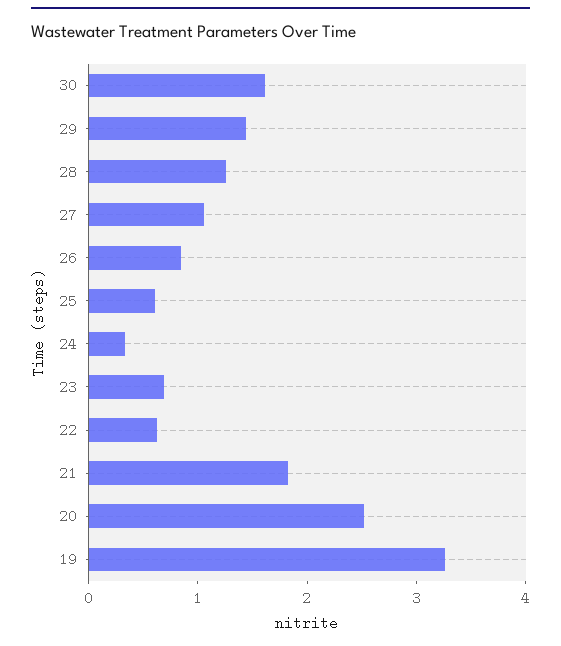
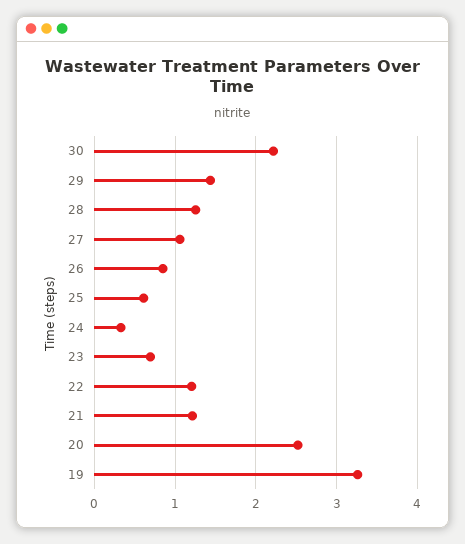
30: 1.6 -> 2.2
22: 0.6 -> 1.2
21: 1.8 -> 1.2

